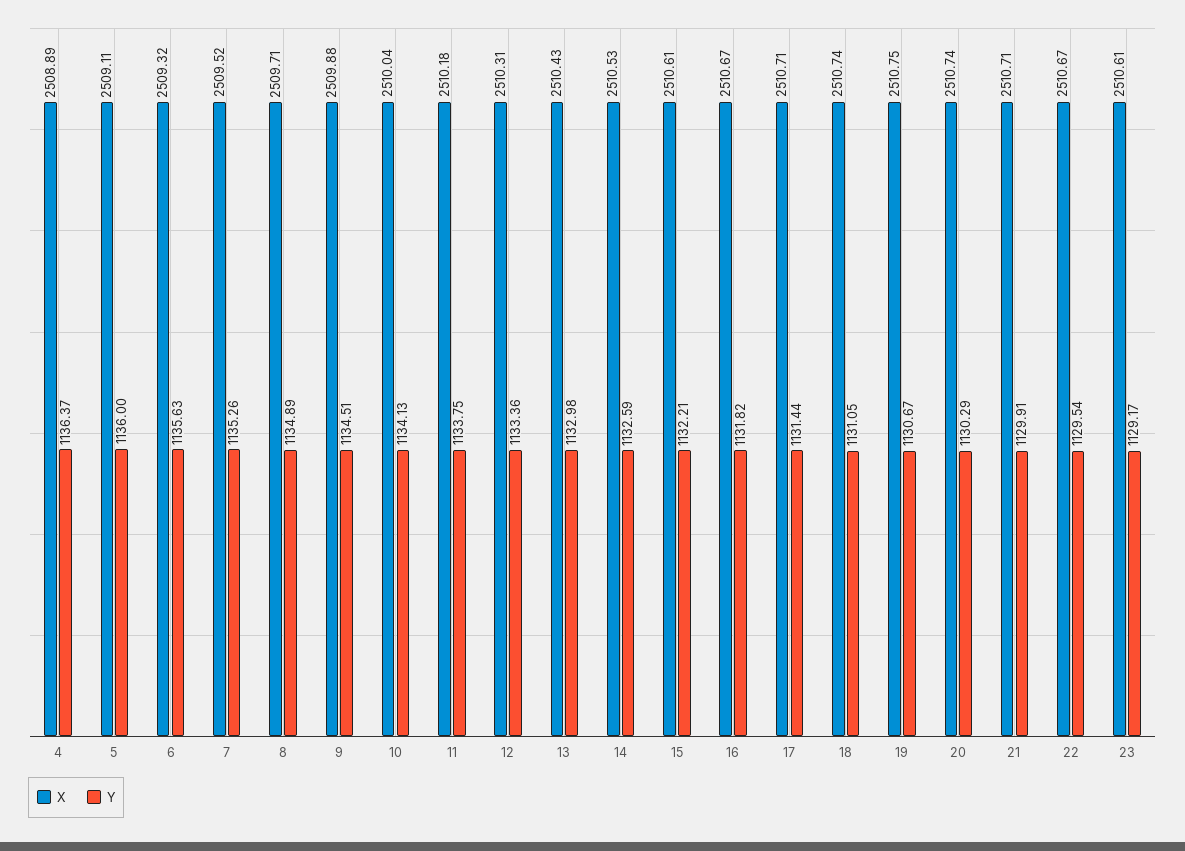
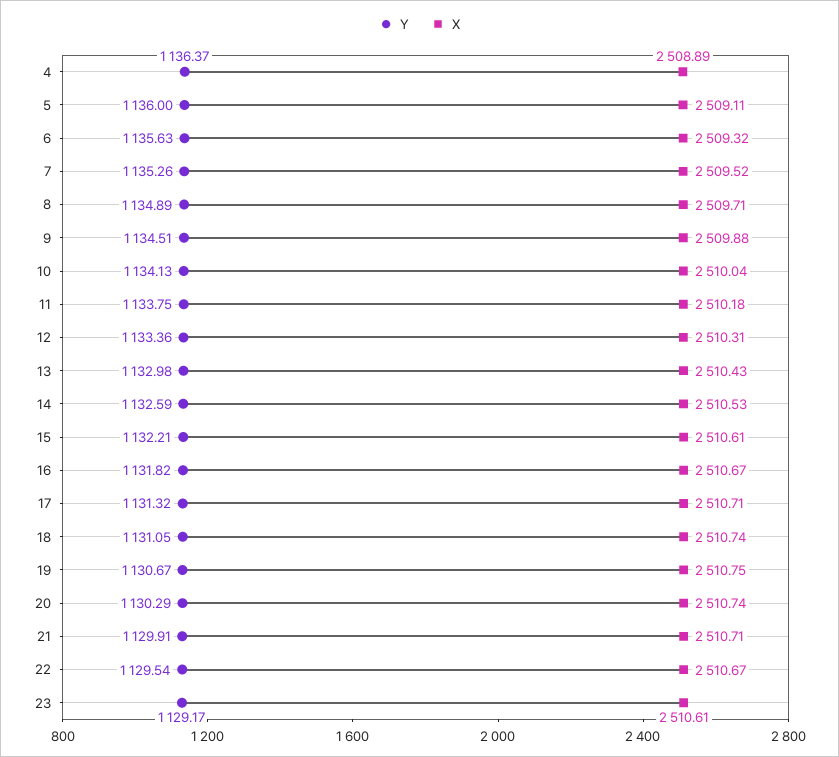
Y, 17: 1131.44 -> 1131.32

